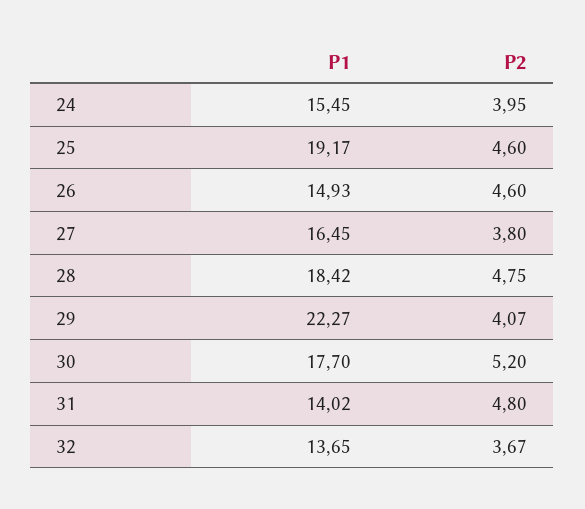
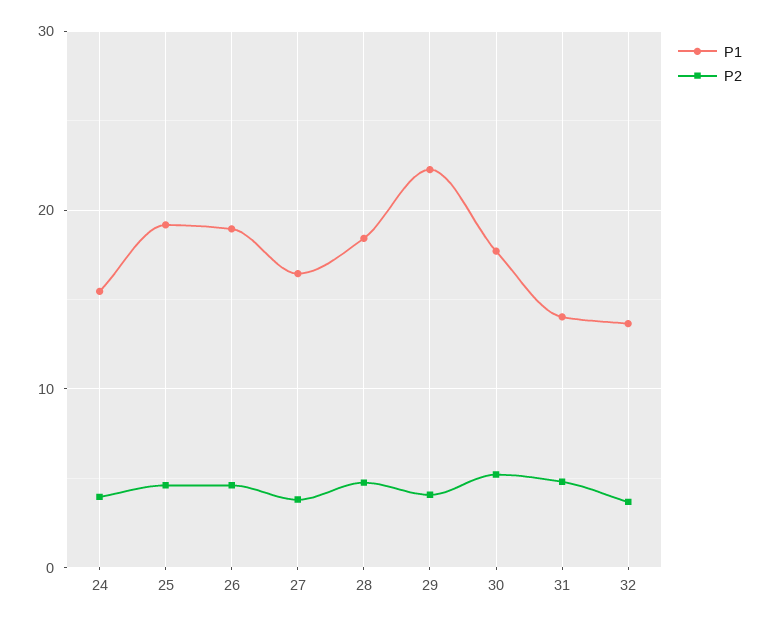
P1, 26: 14.93 -> 19

